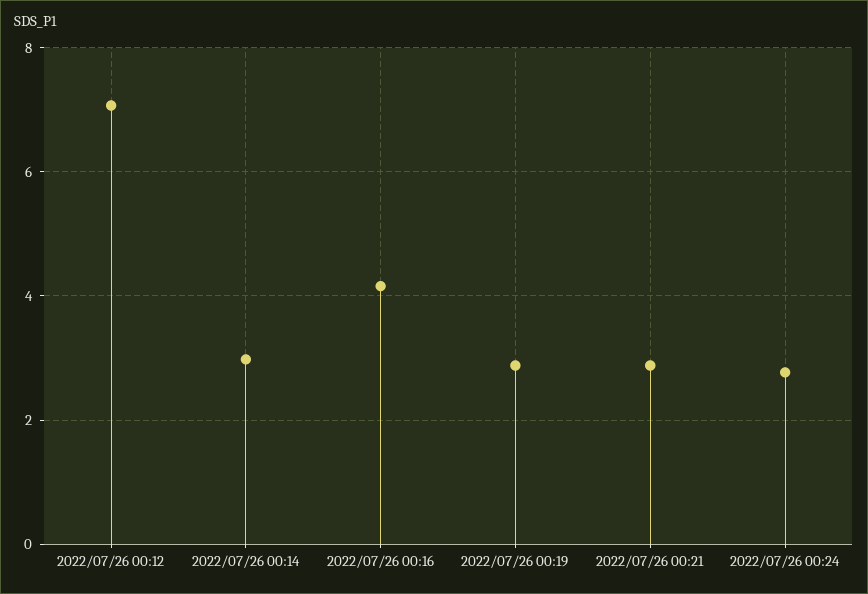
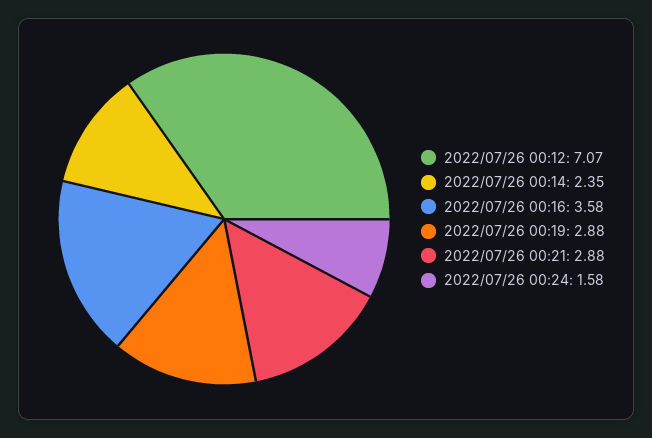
2022/07/26 00:14: 3 -> 2.35
2022/07/26 00:16: 4.2 -> 3.58
2022/07/26 00:24: 2.8 -> 1.58

